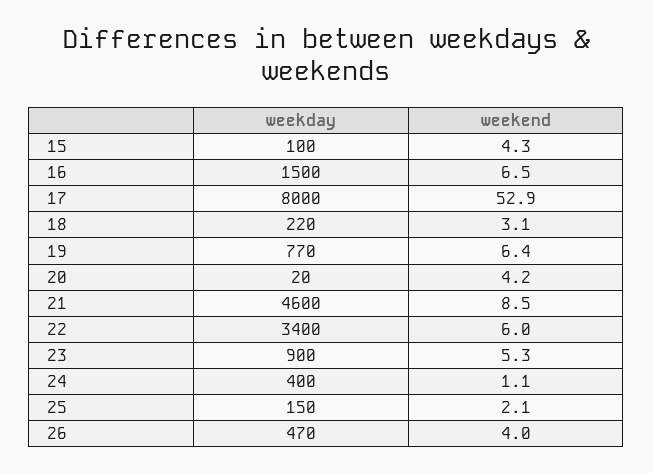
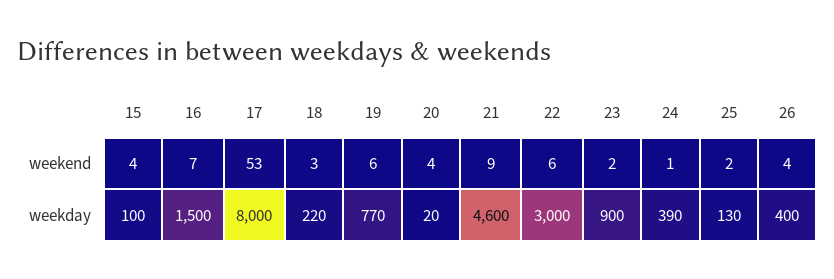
weekday, 22: 3400 -> 3000
weekend, 23: 5.3 -> 2
weekday, 24: 400 -> 390
weekday, 25: 150 -> 130
weekday, 26: 470 -> 400

